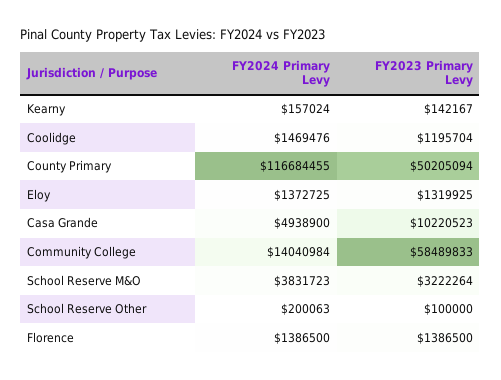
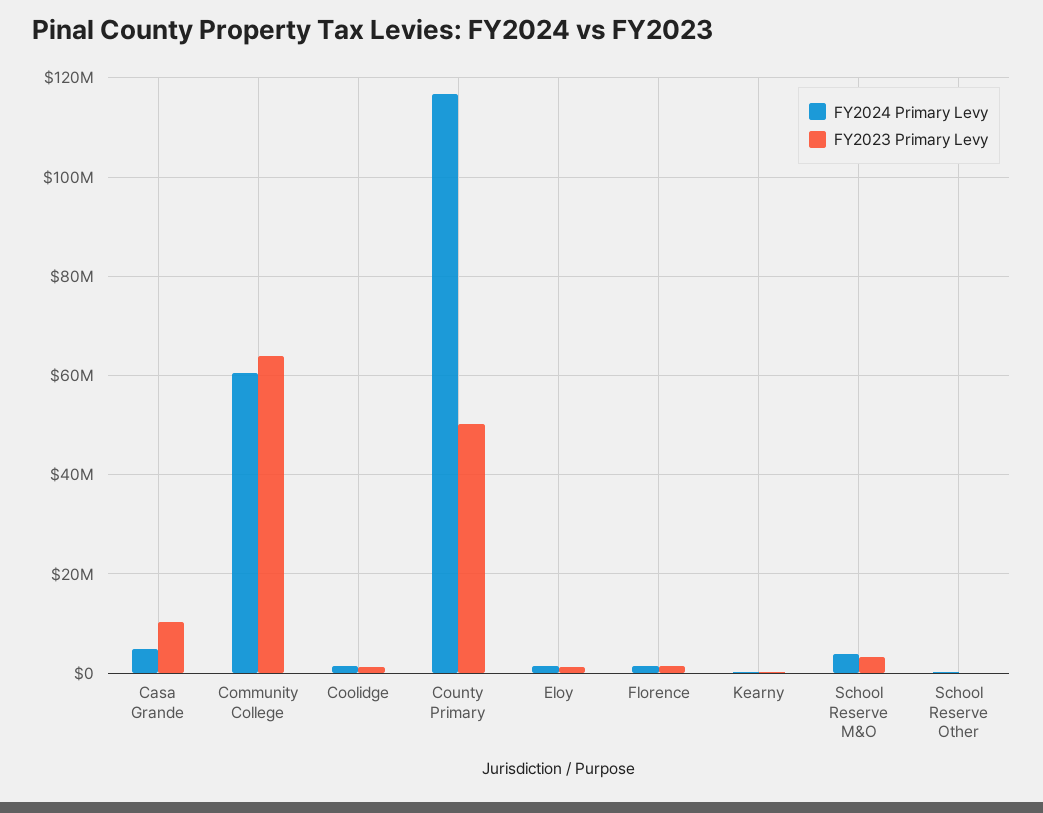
FY2024 Primary Levy, Community College: 14040984 -> 60000000
FY2023 Primary Levy, Community College: 58489833 -> 64000000

